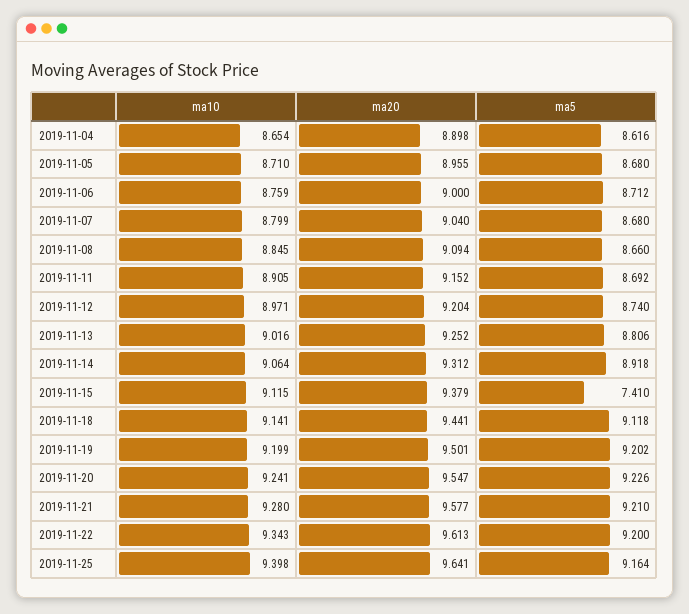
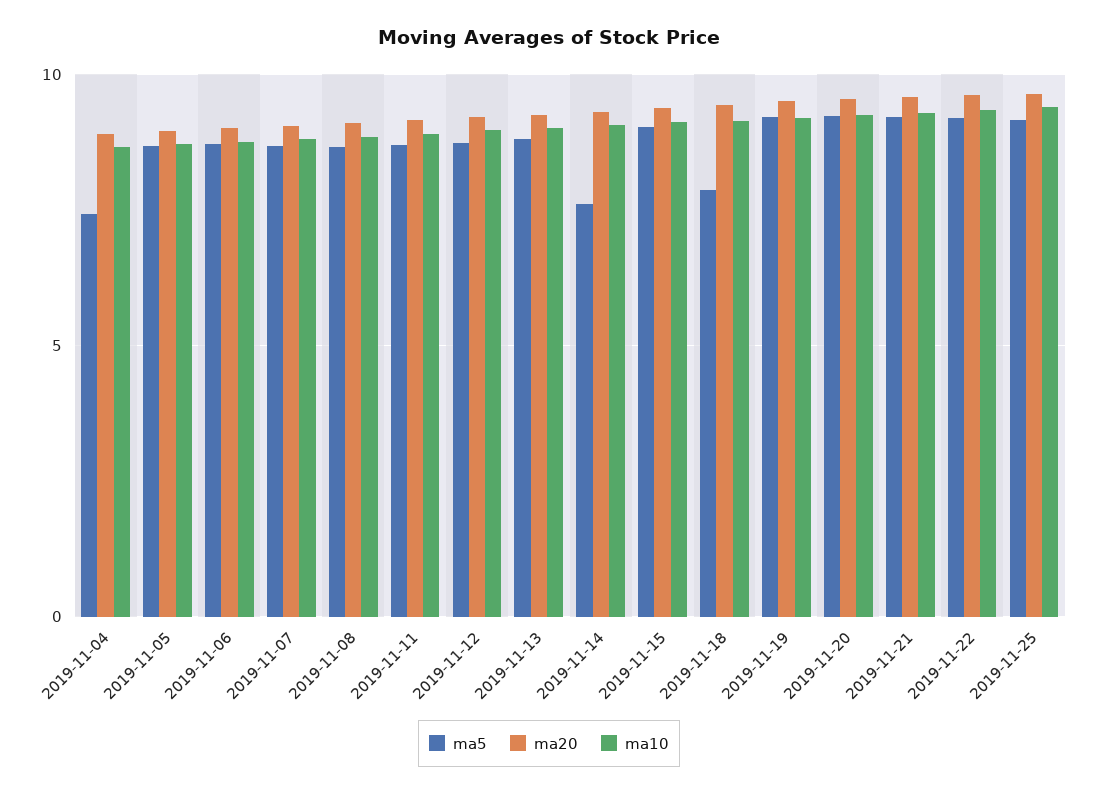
ma5, 2019-11-04: 8.616 -> 7.5
ma5, 2019-11-14: 8.918 -> 7.5
ma5, 2019-11-15: 7.41 -> 9
ma5, 2019-11-18: 9.118 -> 8

